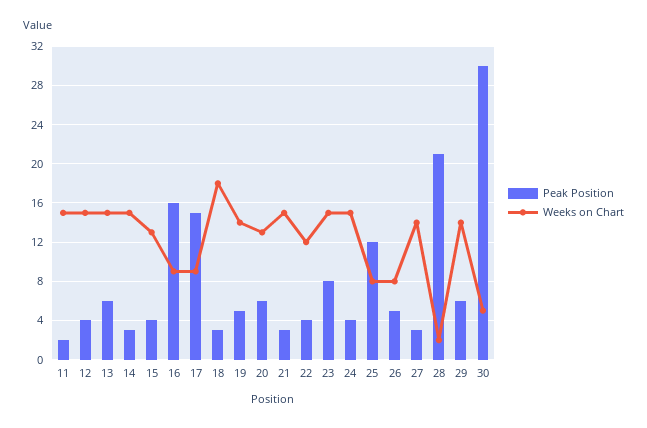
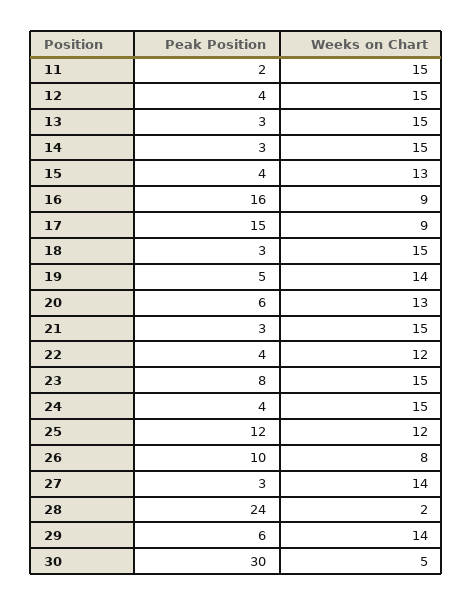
Peak Position, 13: 6 -> 3
Weeks on Chart, 18: 18 -> 15
Weeks on Chart, 25: 8 -> 12
Peak Position, 26: 5 -> 10
Peak Position, 28: 21 -> 24

